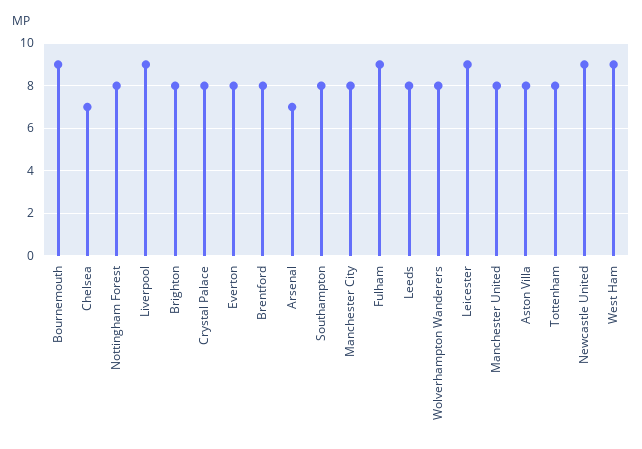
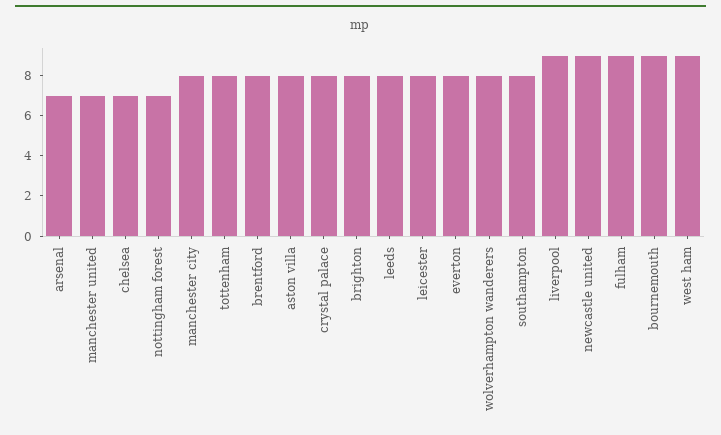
Nottingham Forest: 8 -> 7
Leicester: 9 -> 8
Manchester United: 8 -> 7

